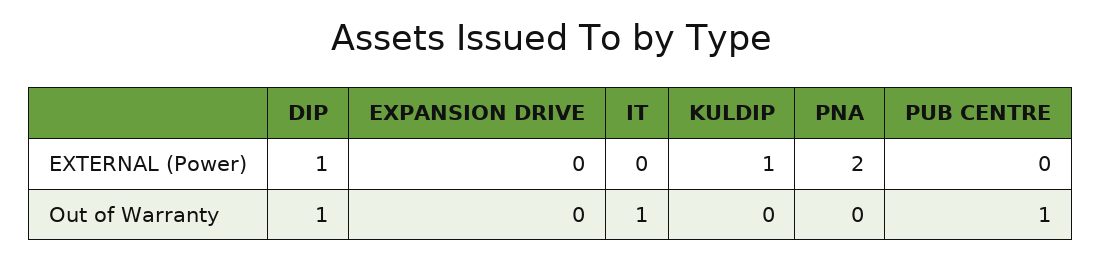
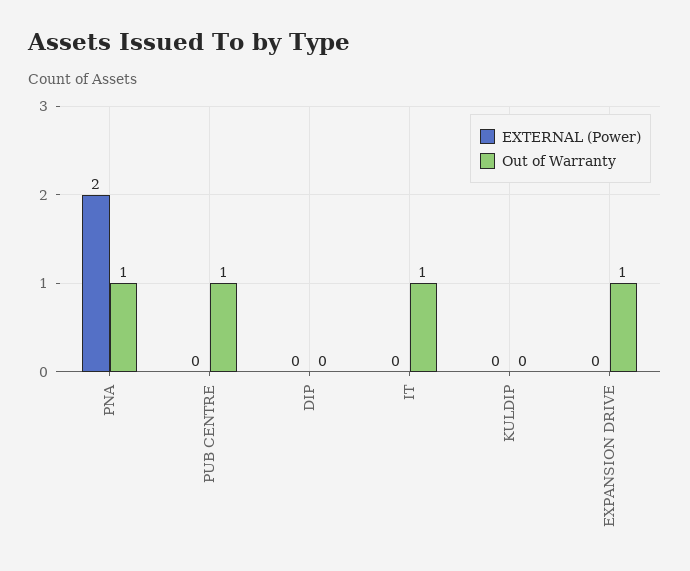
EXTERNAL (Power), DIP: 1 -> 0
EXTERNAL (Power), KULDIP: 1 -> 0
Out of Warranty, DIP: 1 -> 0
Out of Warranty, EXPANSION DRIVE: 0 -> 1
Out of Warranty, PNA: 0 -> 1

